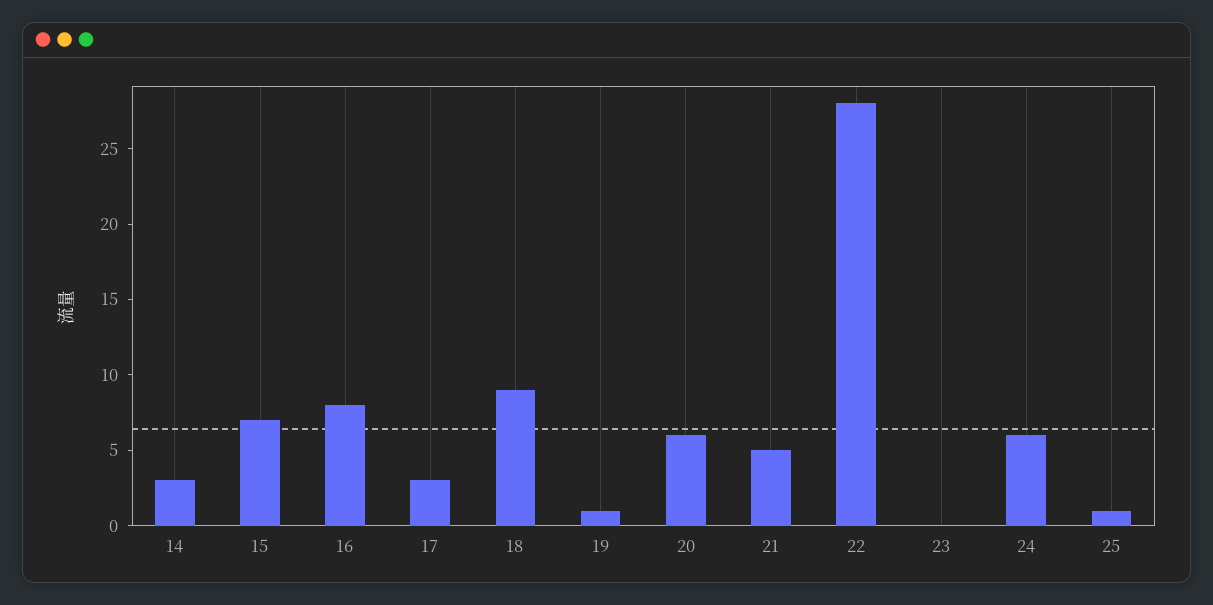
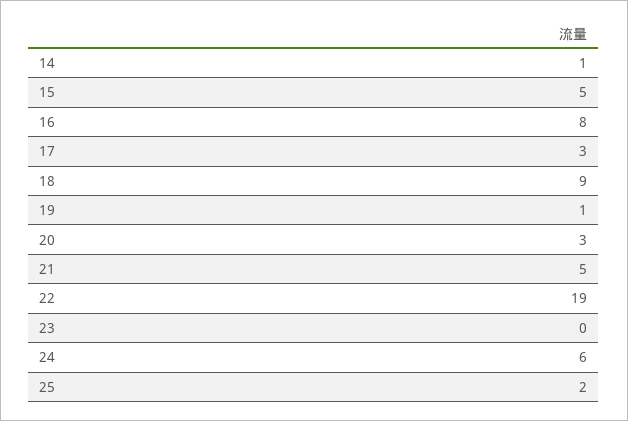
14: 3 -> 1
15: 7 -> 5
20: 6 -> 3
22: 28 -> 19
25: 1 -> 2

